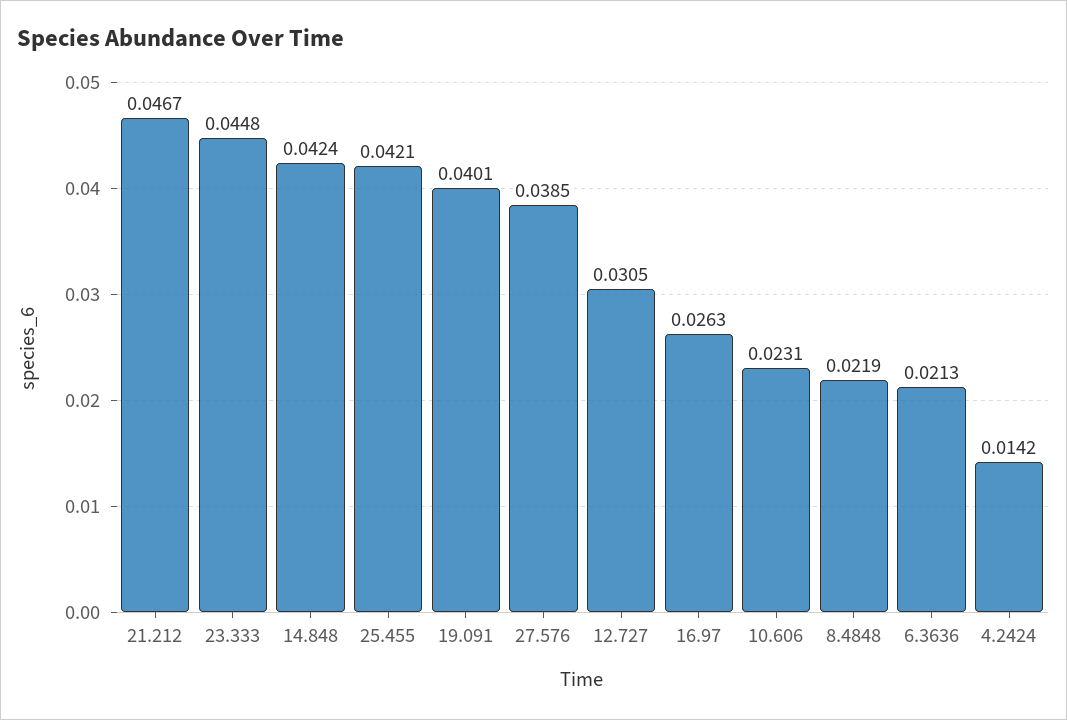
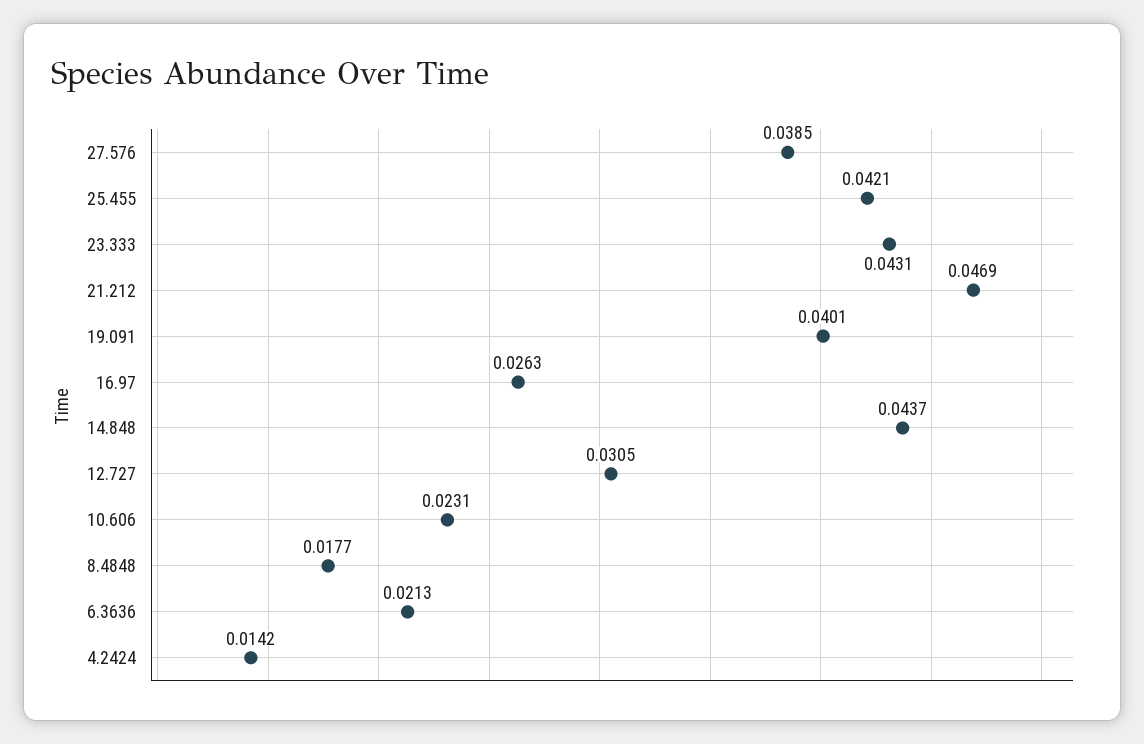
21.212: 0.0467 -> 0.0469
23.333: 0.0448 -> 0.0431
14.848: 0.0424 -> 0.0437
8.4848: 0.0219 -> 0.0177

